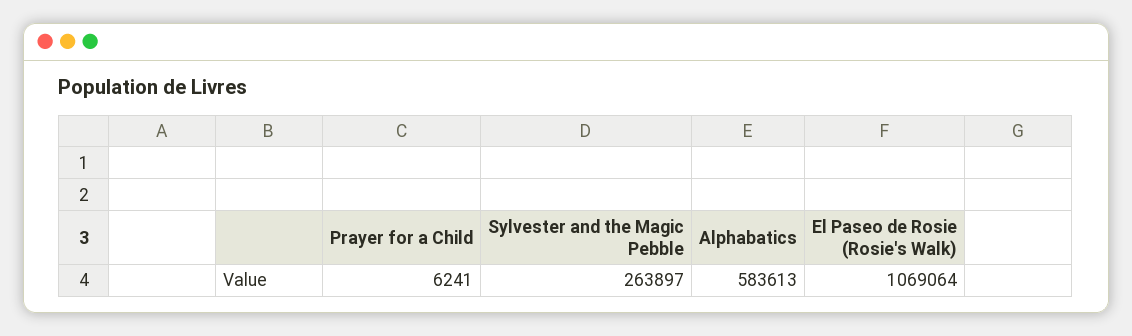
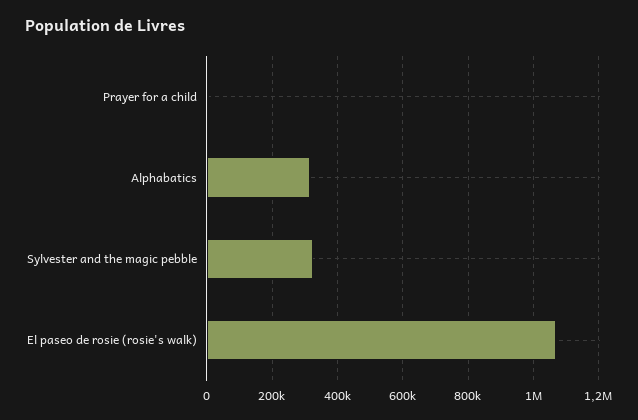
Sylvester and the Magic Pebble: 263897 -> 320000
Alphabatics: 583613 -> 320000

